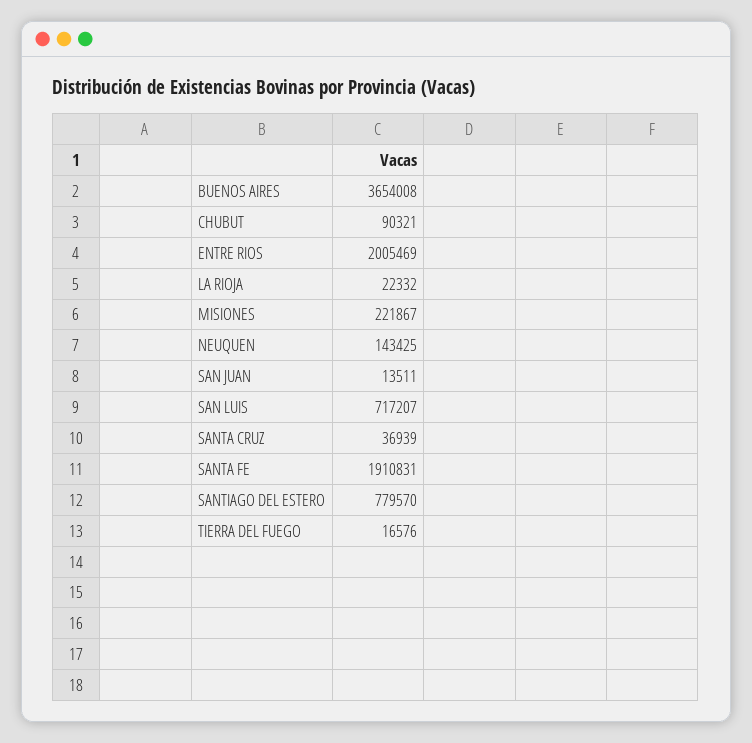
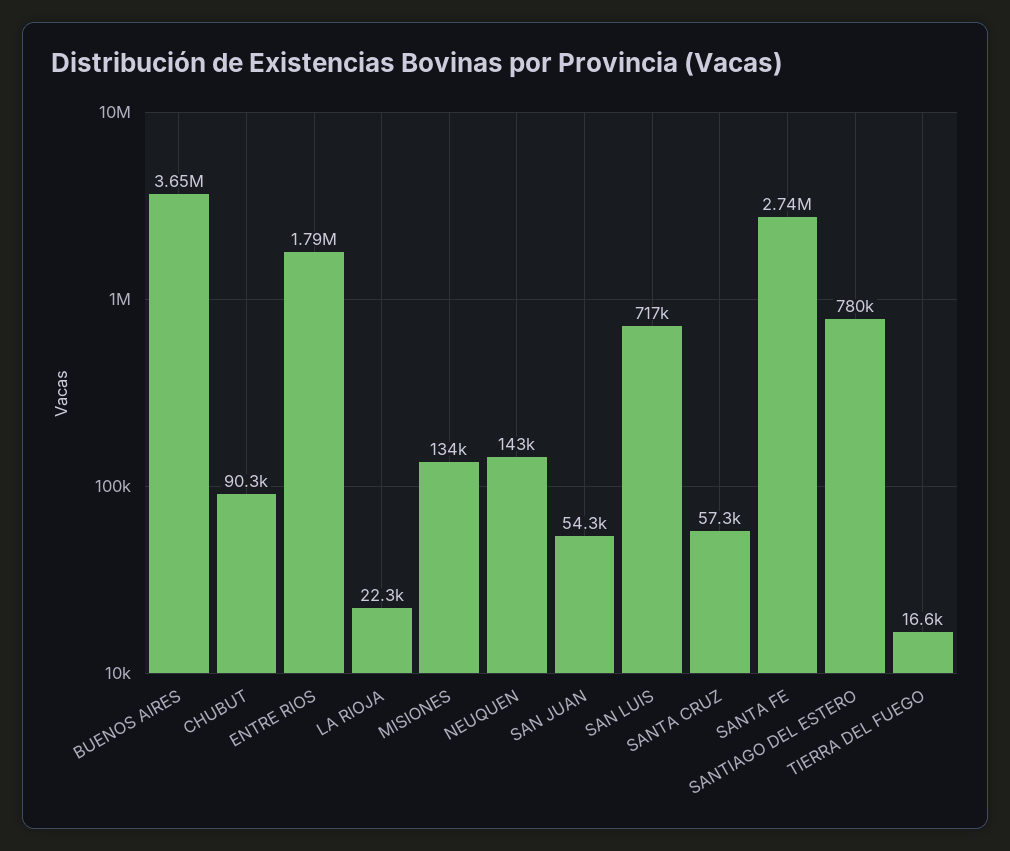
ENTRE RIOS: 2005469 -> 1790000
MISIONES: 221867 -> 134000
SAN JUAN: 13511 -> 54300
SANTA CRUZ: 36939 -> 57300
SANTA FE: 1910831 -> 2740000

